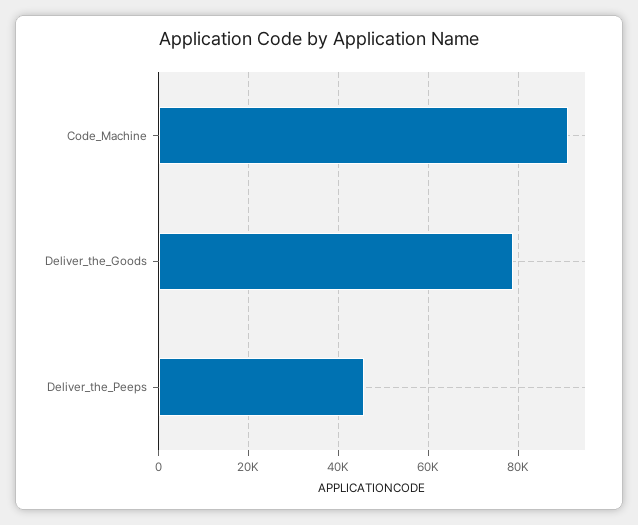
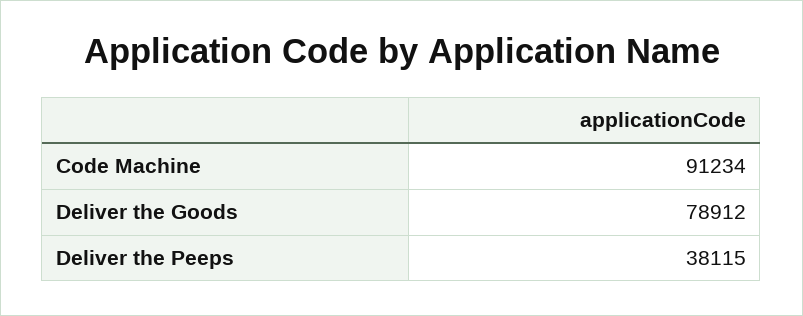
Deliver_the_Peeps: 46000 -> 38115

